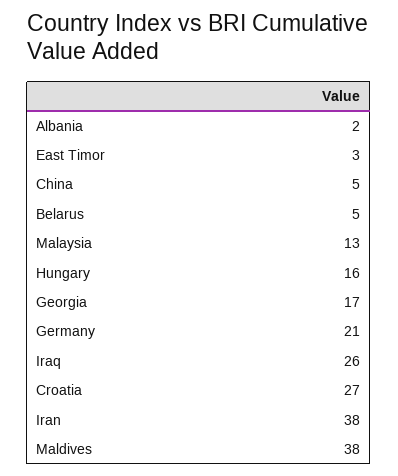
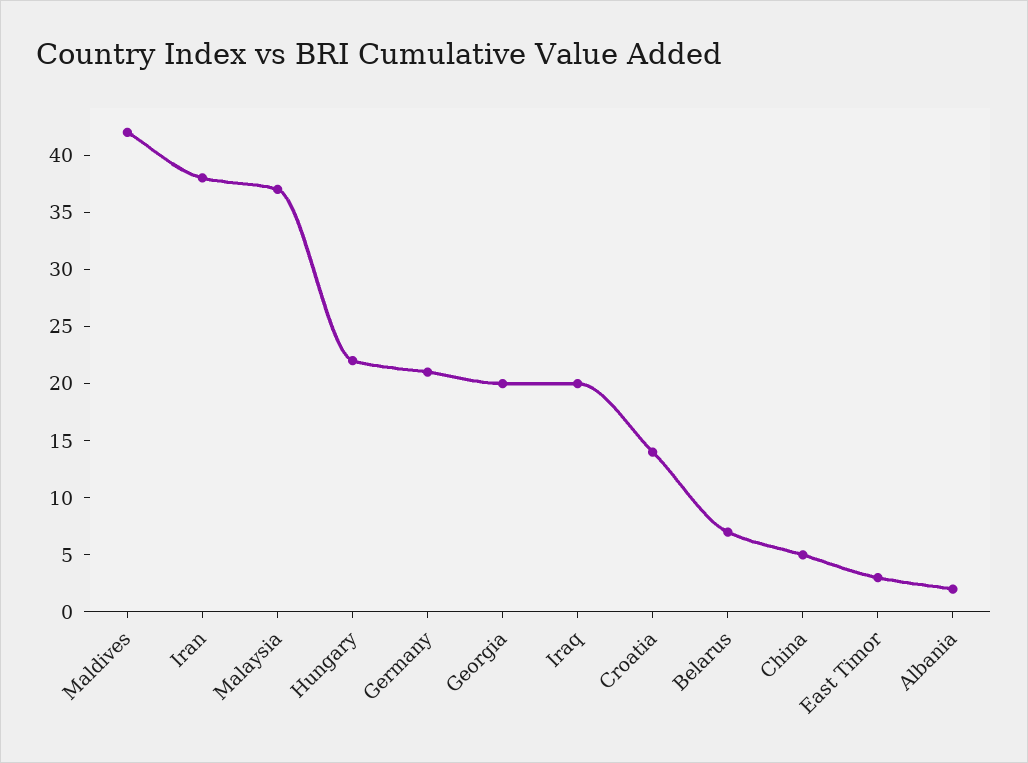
Belarus: 5 -> 7
Malaysia: 13 -> 37
Hungary: 16 -> 22
Georgia: 17 -> 20
Iraq: 26 -> 20
Croatia: 27 -> 14
Maldives: 38 -> 42

